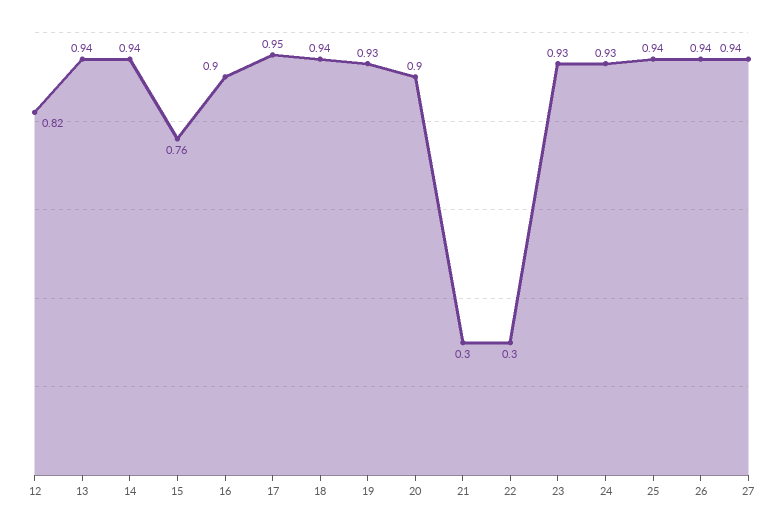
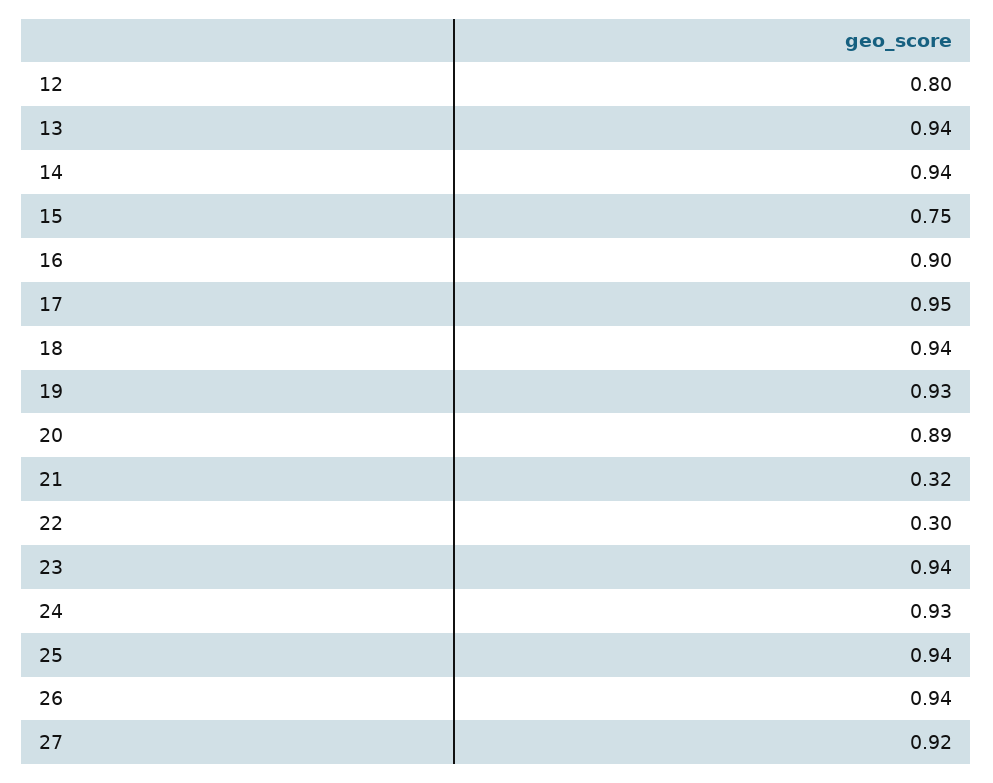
12: 0.82 -> 0.8
15: 0.76 -> 0.75
20: 0.9 -> 0.89
21: 0.3 -> 0.32
23: 0.93 -> 0.94
27: 0.94 -> 0.92

